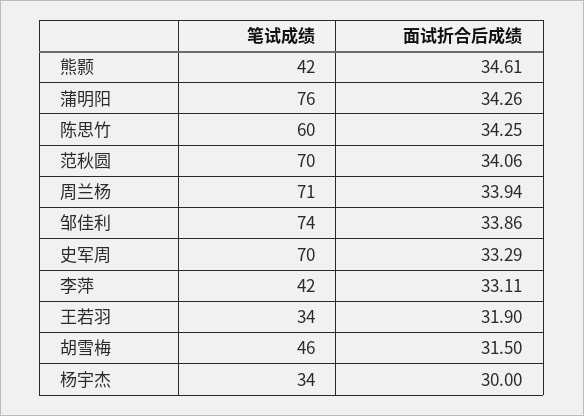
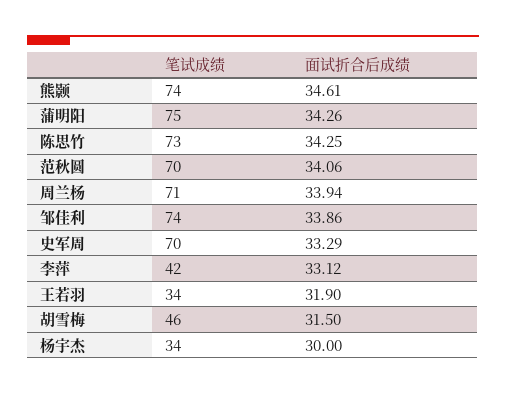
笔试成绩, 熊颢: 42 -> 74
笔试成绩, 蒲明阳: 76 -> 75
笔试成绩, 陈思竹: 60 -> 73
面试折合后成绩, 李萍: 33.11 -> 33.12

